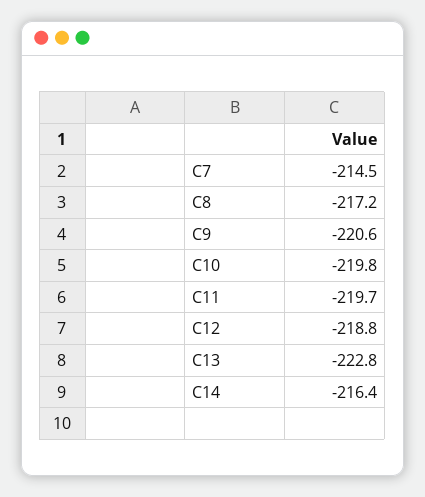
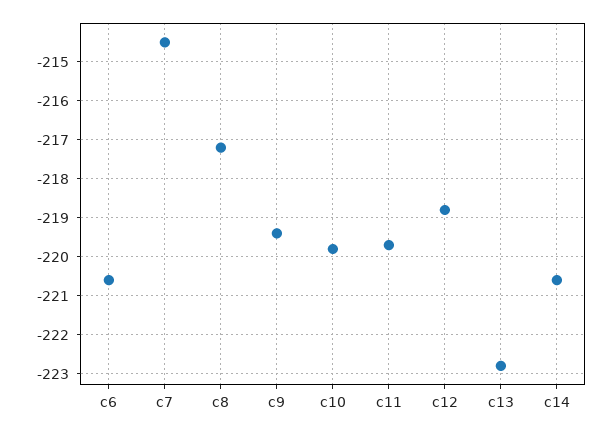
C9: -220.6 -> -219.5
C14: -216.4 -> -220.5
c6: none -> -220.5

